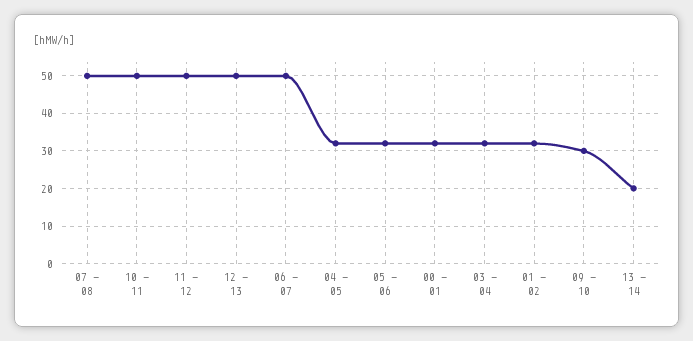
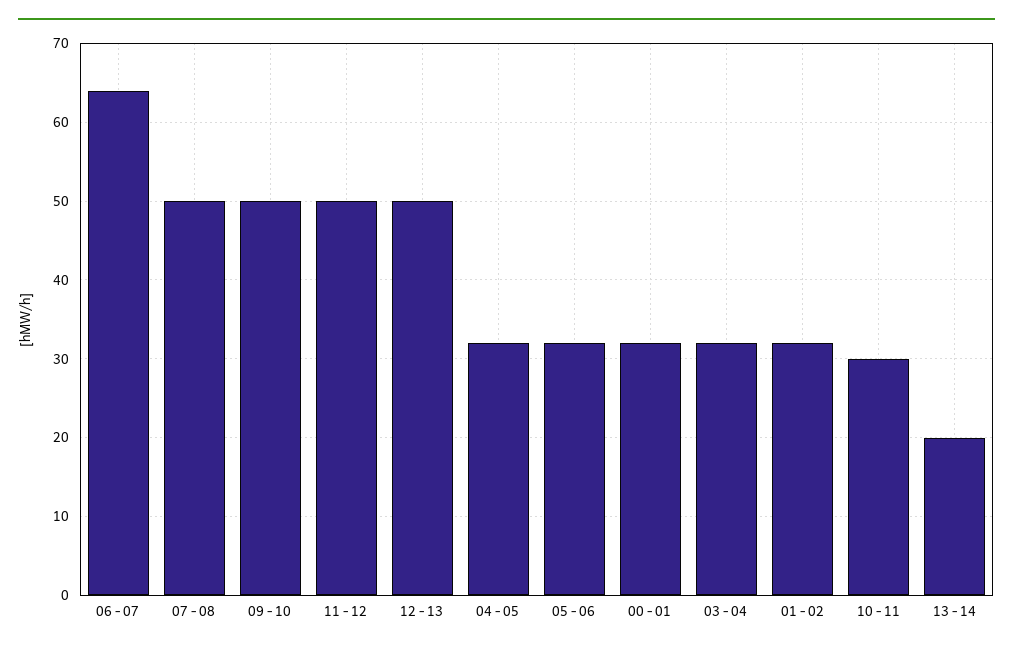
10 - 11: 50 -> 30
06 - 07: 50 -> 64
09 - 10: 30 -> 50

